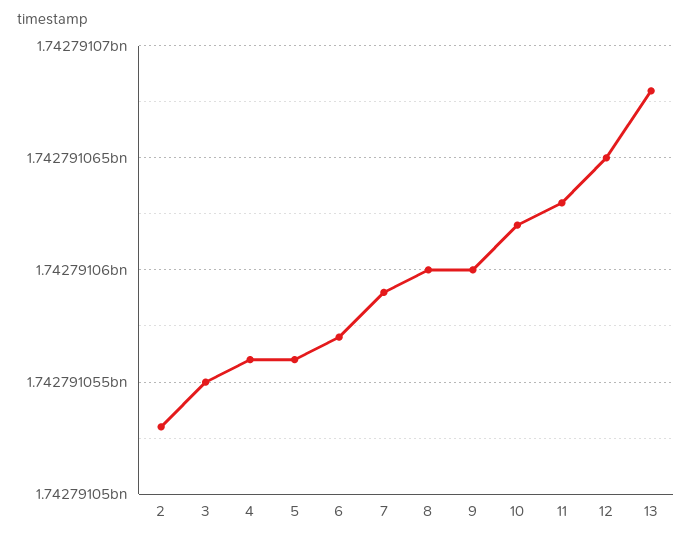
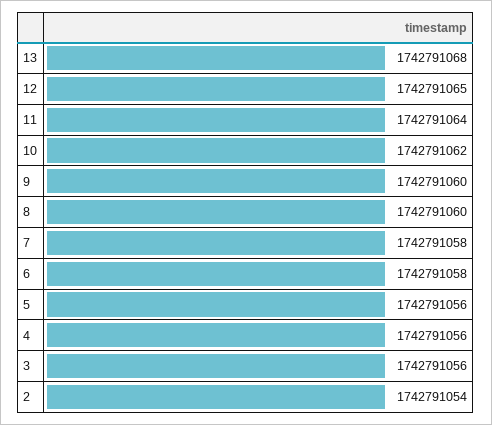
2: 1742791053 -> 1742791054
3: 1742791055 -> 1742791056
6: 1742791057 -> 1742791058
7: 1742791059 -> 1742791058
11: 1742791063 -> 1742791064

